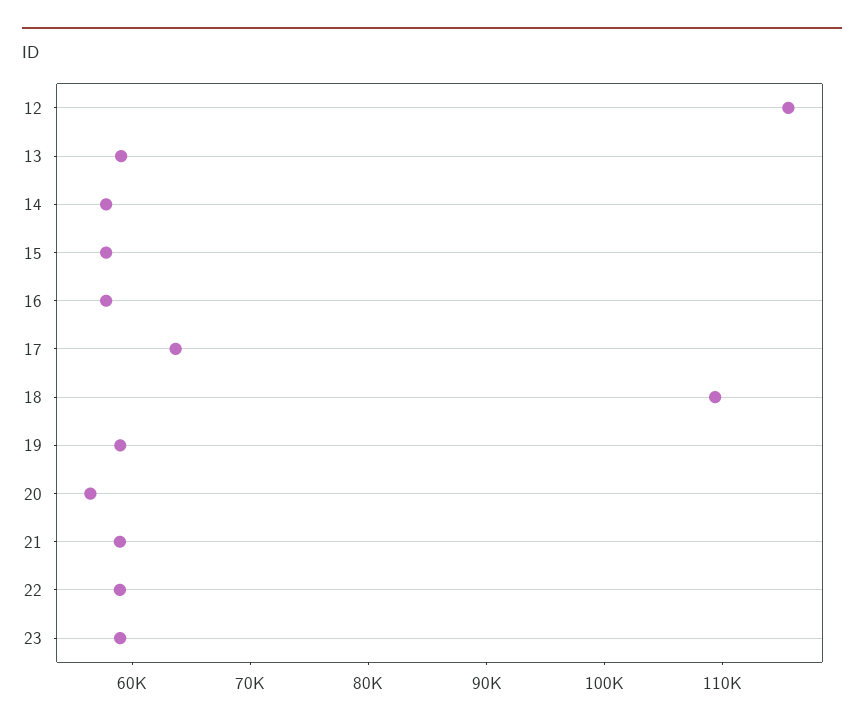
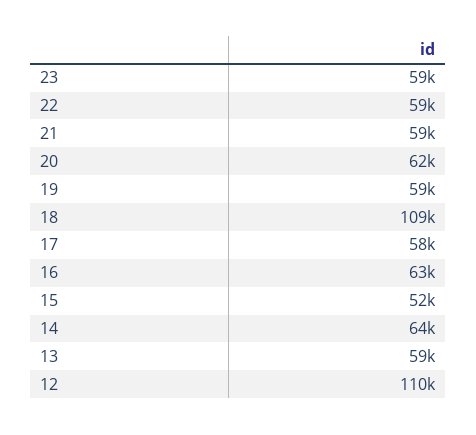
12: 116000 -> 110000
14: 58000 -> 64000
15: 58000 -> 52000
16: 58000 -> 63000
17: 64000 -> 58000
20: 56000 -> 62000

